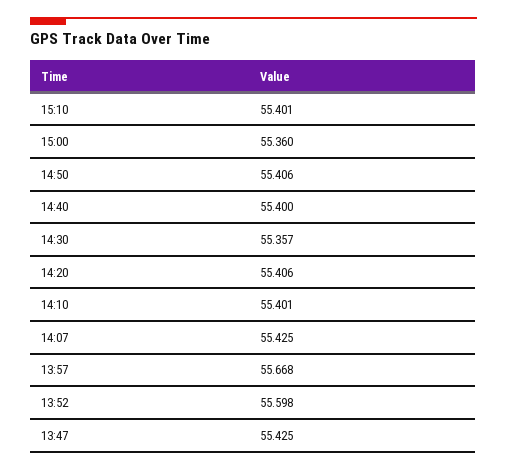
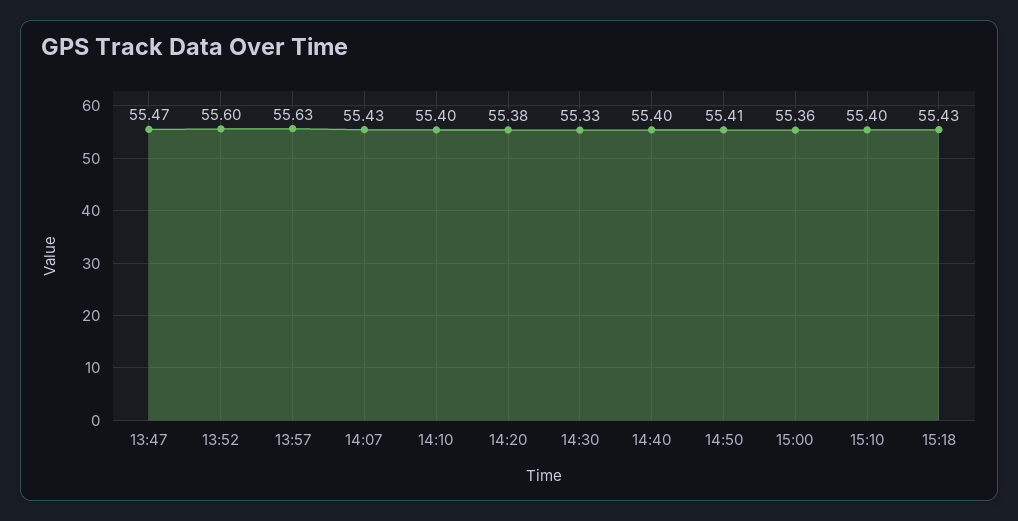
14:30: 55.357 -> 55.33
14:20: 55.406 -> 55.38
13:57: 55.668 -> 55.63
13:47: 55.425 -> 55.47
15:18: none -> 55.43

